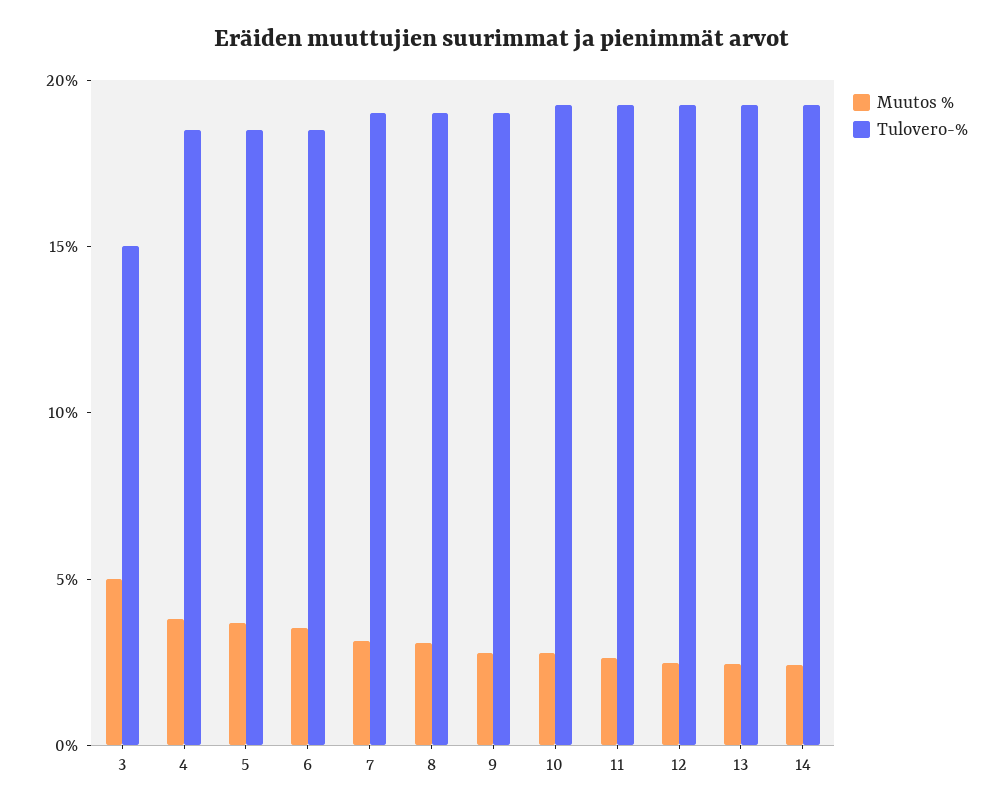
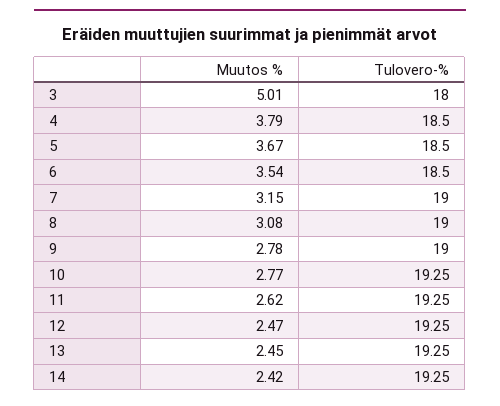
Tulovero-%, 3: 15 -> 18

